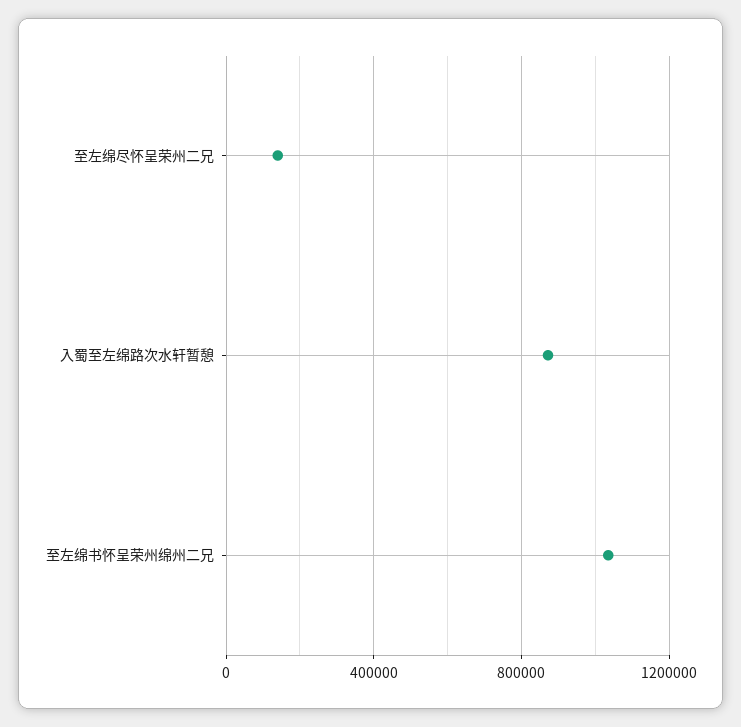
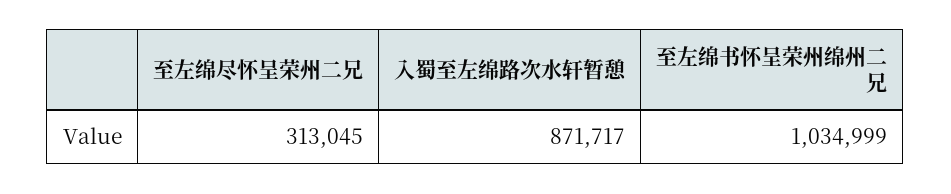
至左绵尽怀呈荣州二兄: 150000 -> 313045

